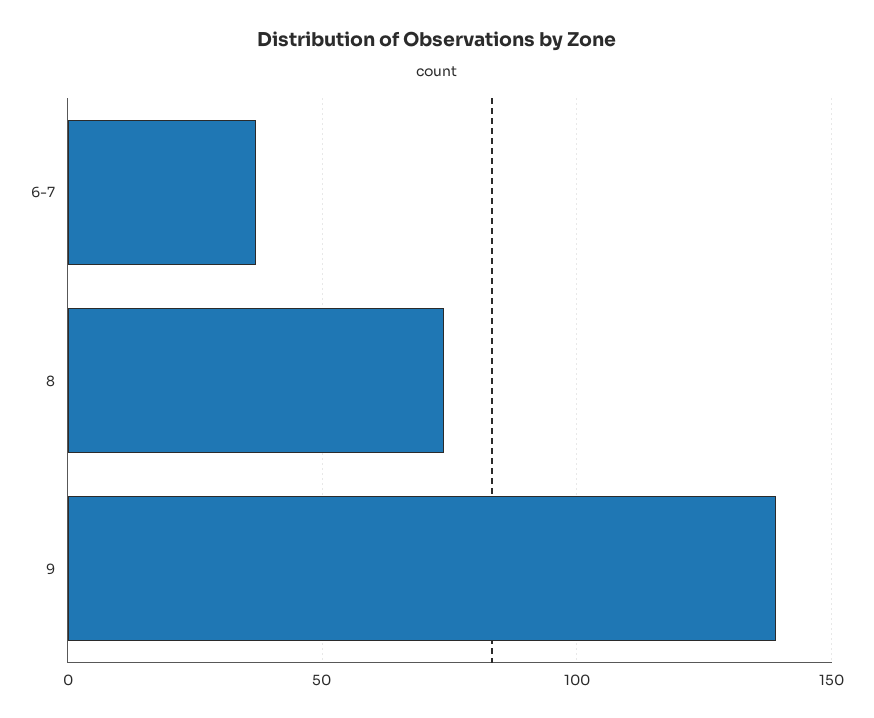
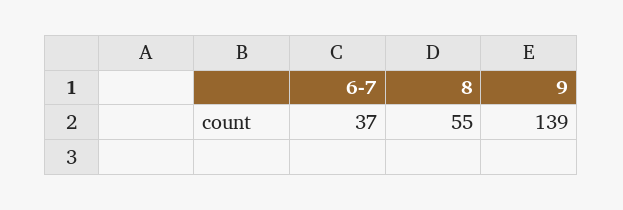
8: 75 -> 55

